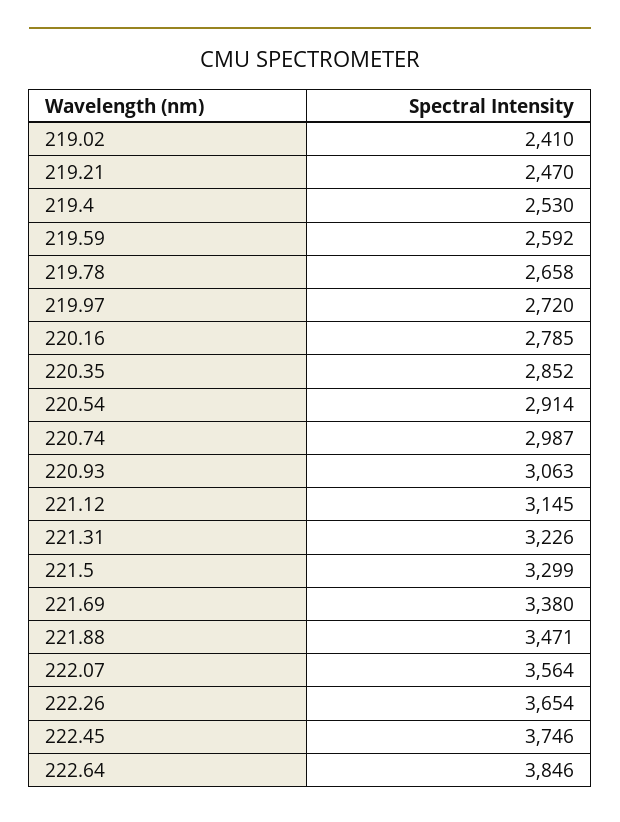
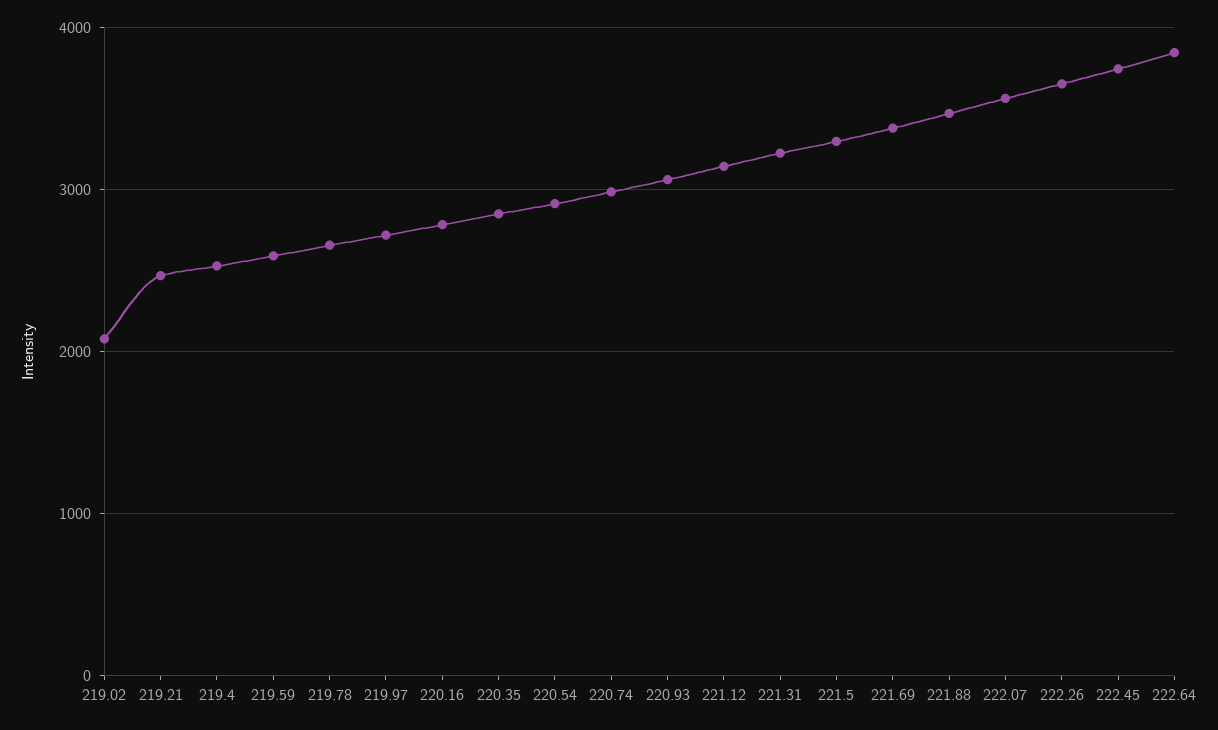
219.02: 2410 -> 2100

